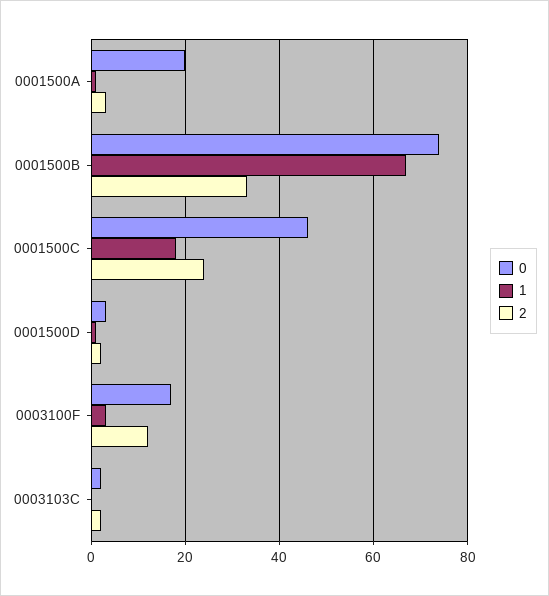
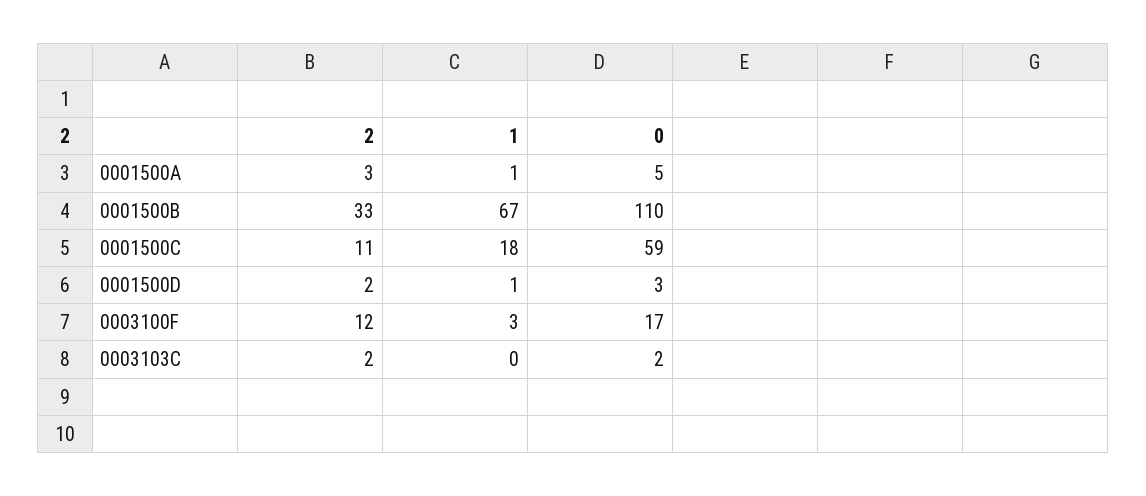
0, 0001500A: 20 -> 5
0, 0001500B: 75 -> 110
0, 0001500C: 45 -> 59
2, 0001500C: 25 -> 11

